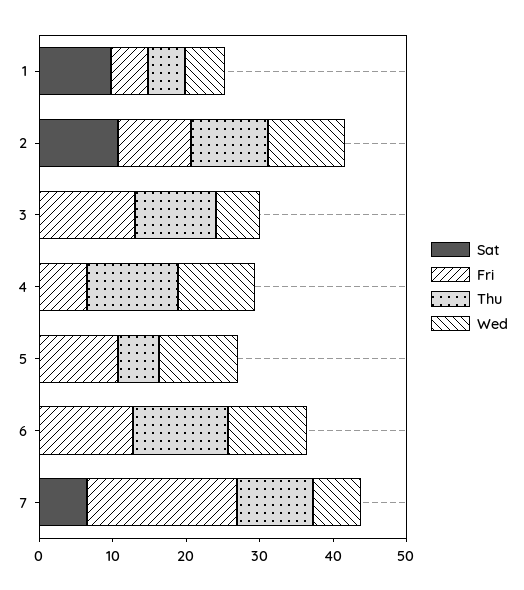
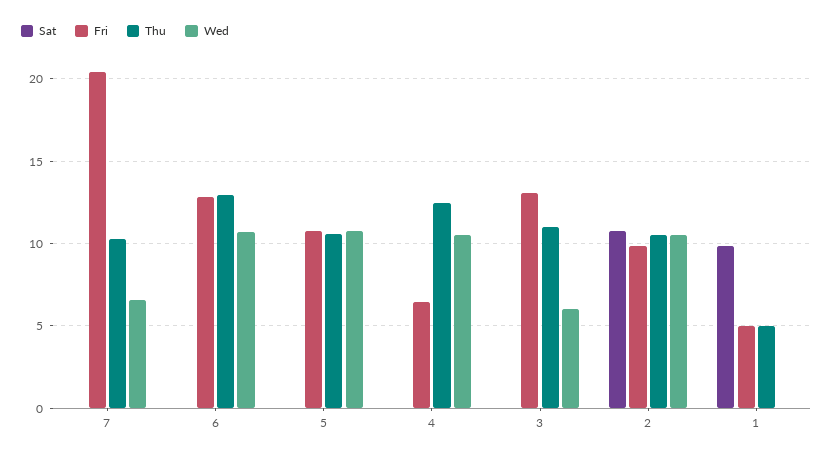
Wed, 1: 6 -> 0
Thu, 5: 6 -> 10.5
Sat, 7: 6 -> 0

